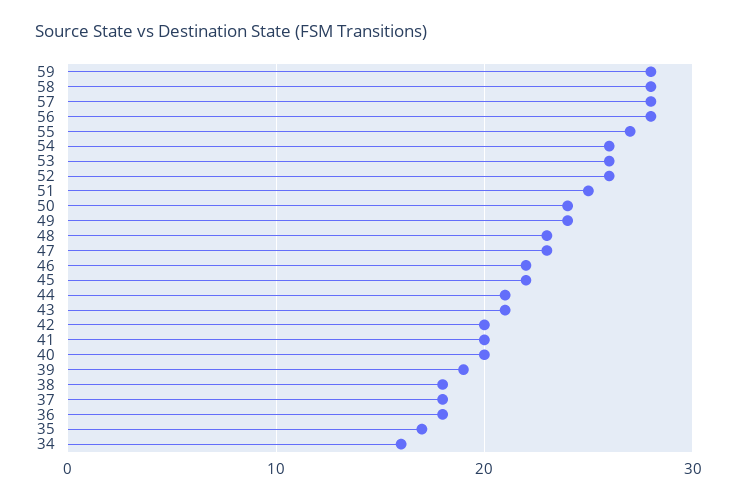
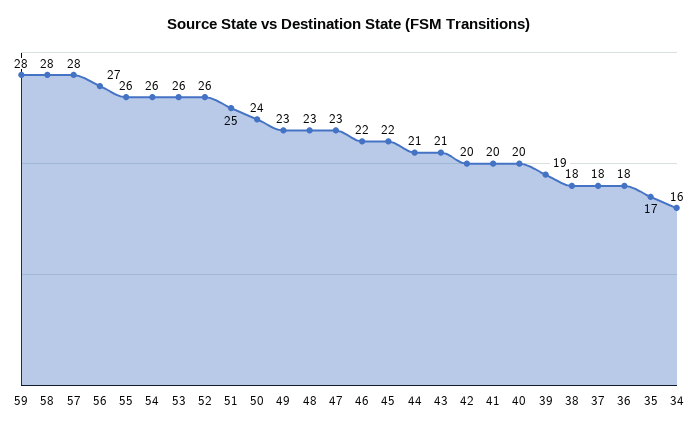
56: 28 -> 27
55: 27 -> 26
49: 24 -> 23

